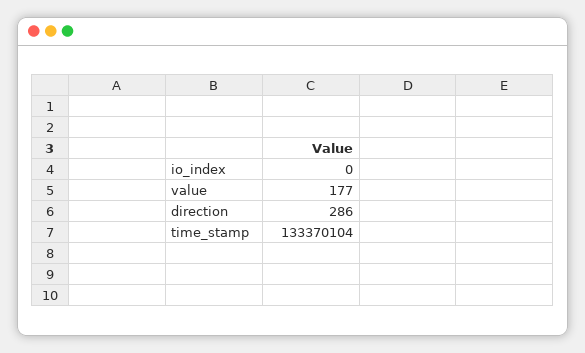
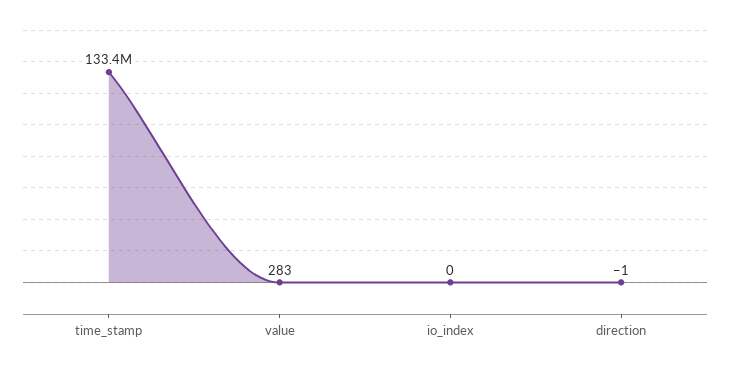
value: 177 -> 283
direction: 286 -> -1

